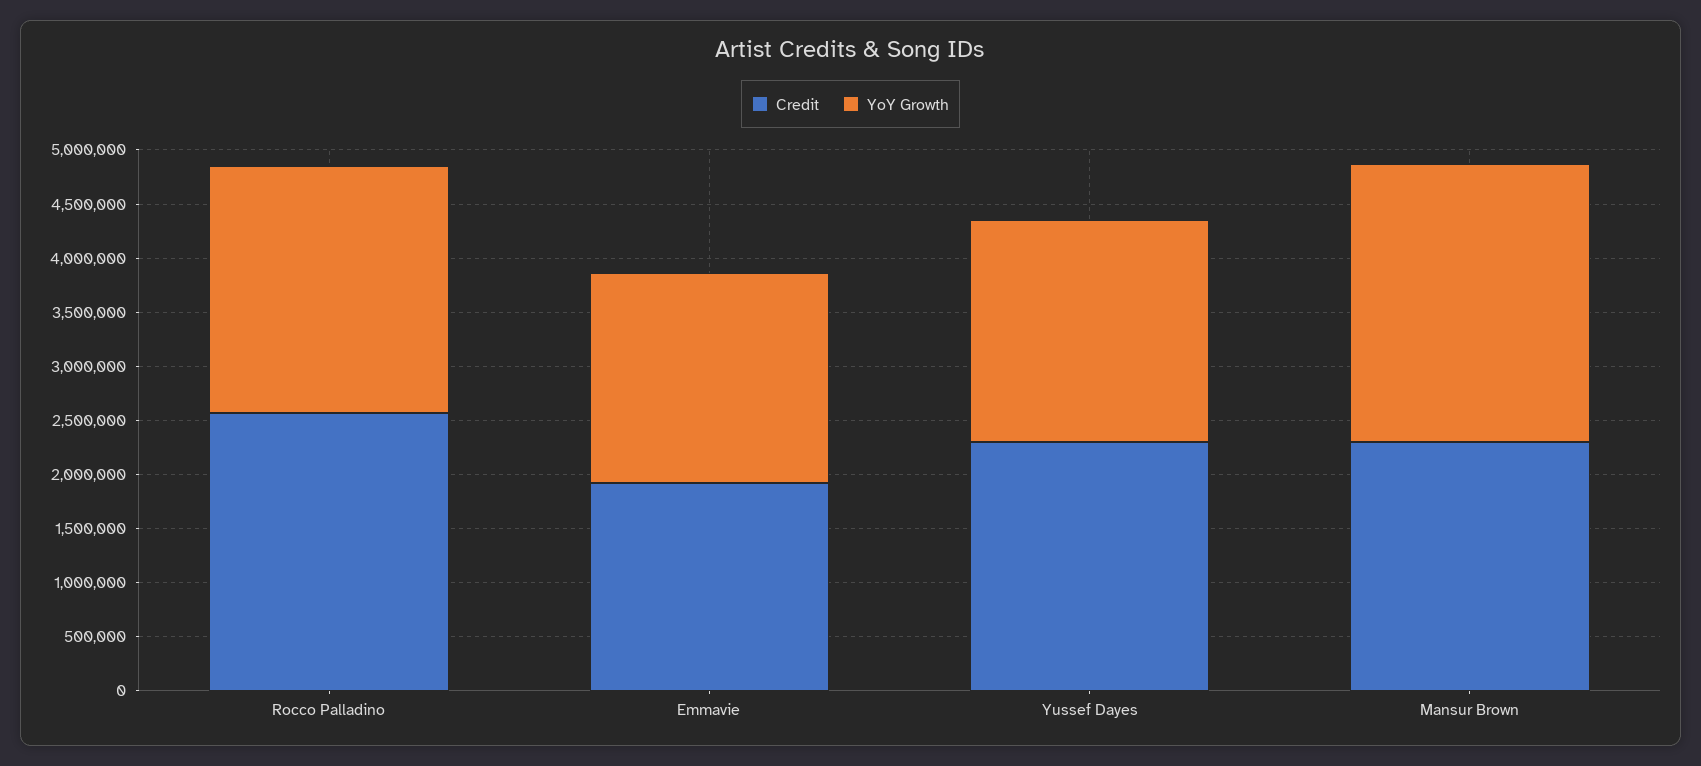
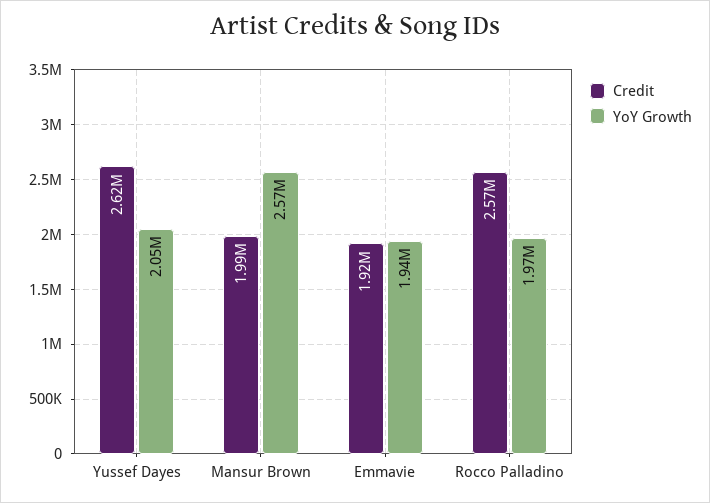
YoY Growth, Rocco Palladino: 2300000 -> 1970000
Credit, Yussef Dayes: 2300000 -> 2620000
Credit, Mansur Brown: 2300000 -> 1990000

